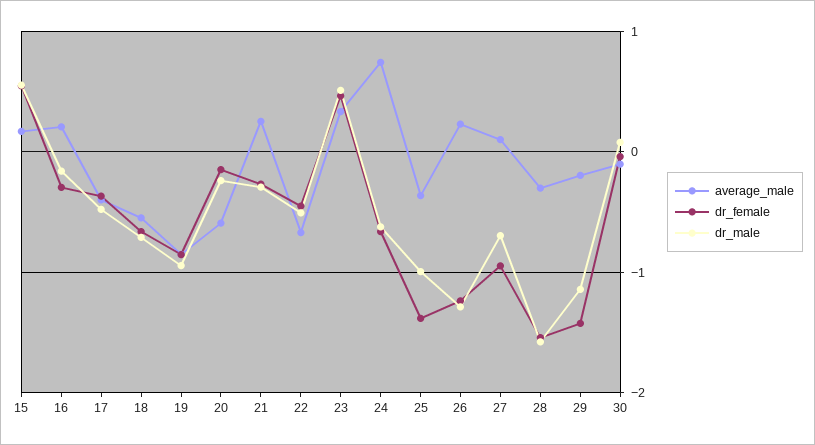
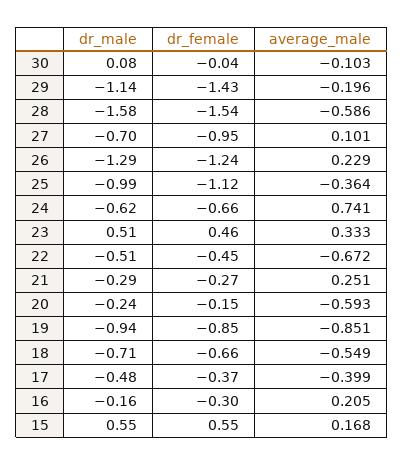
dr_female, 25: -1.4 -> -1.12
average_male, 28: -0.3 -> -0.586

